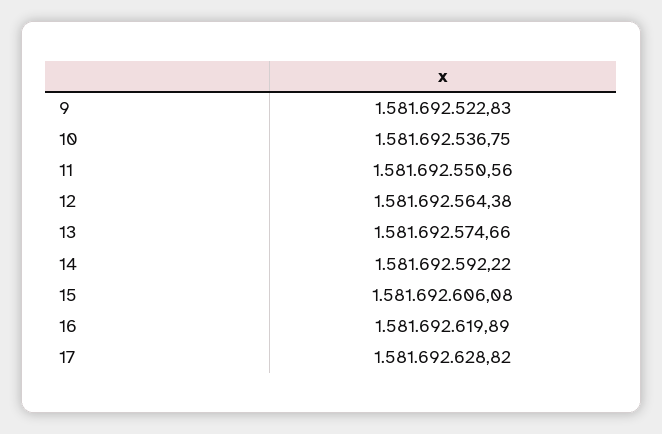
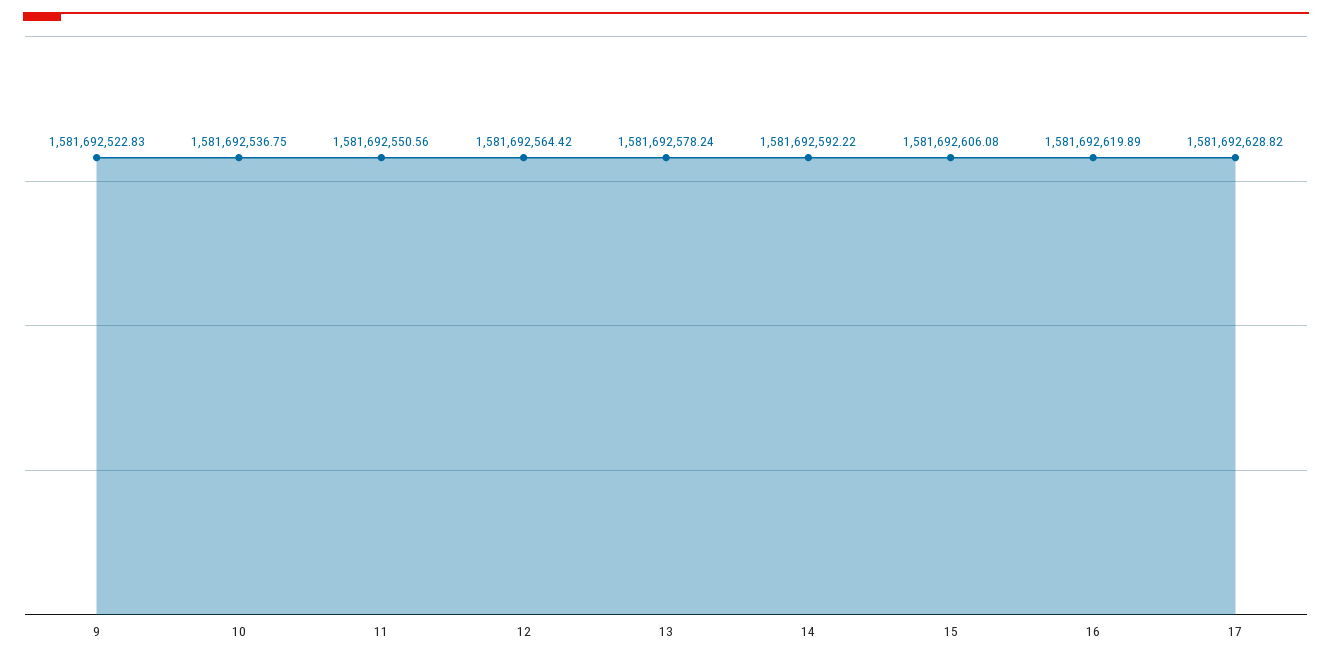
12: 1581692564.38 -> 1581692564.42
13: 1581692574.66 -> 1581692578.24

